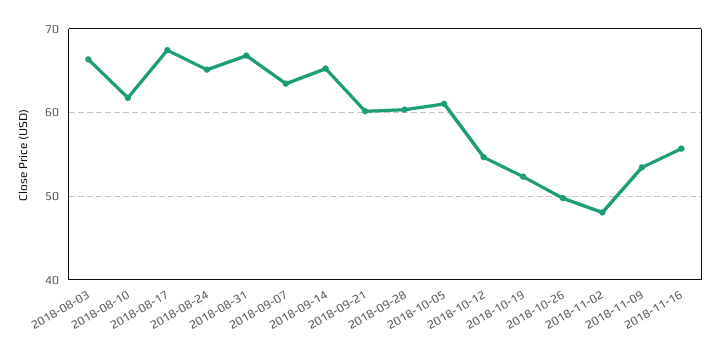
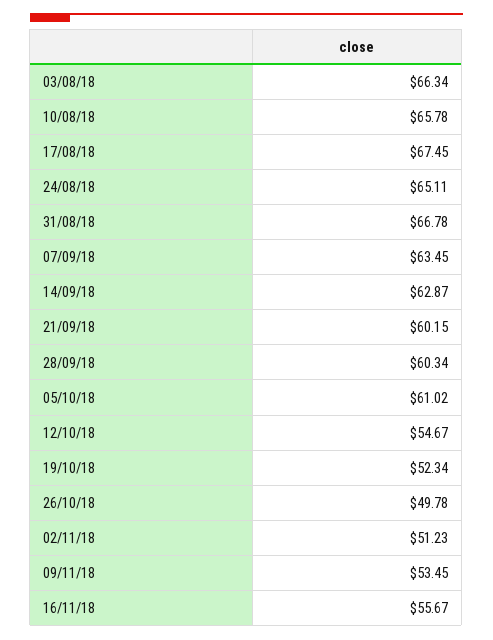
2018-08-10: 62 -> 65.78
2018-09-14: 65 -> 62.87
2018-11-02: 48 -> 51.23

